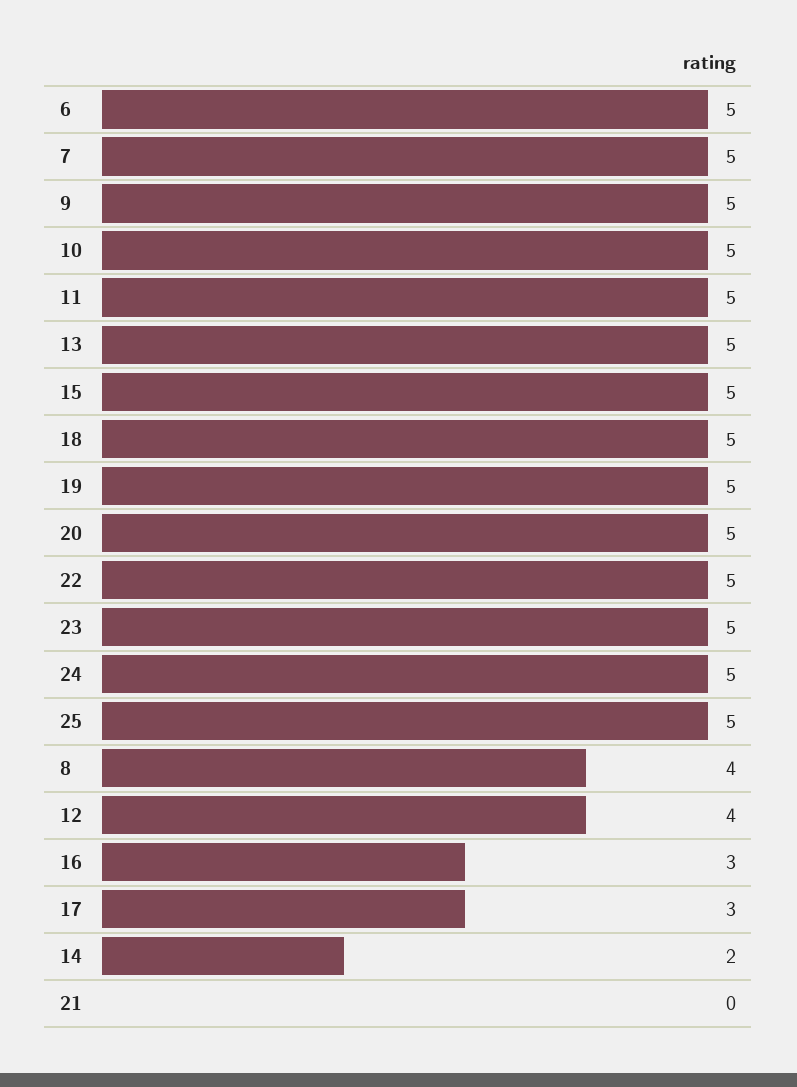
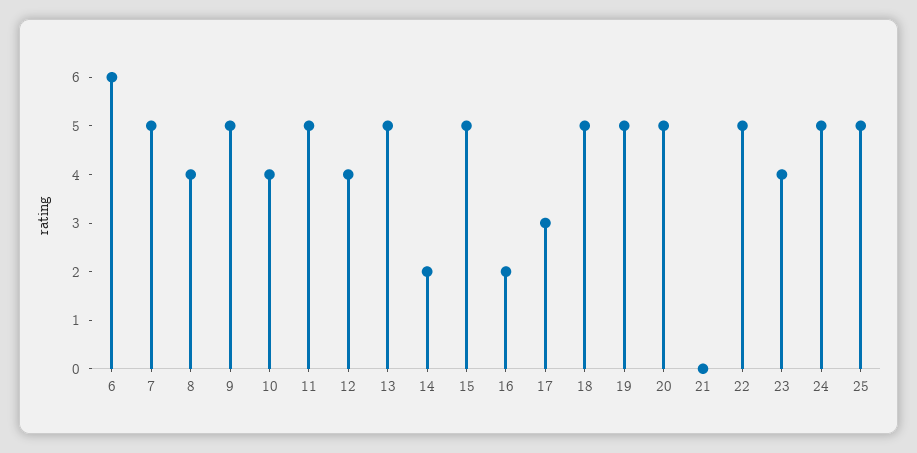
6: 5 -> 6
10: 5 -> 4
23: 5 -> 4
16: 3 -> 2

